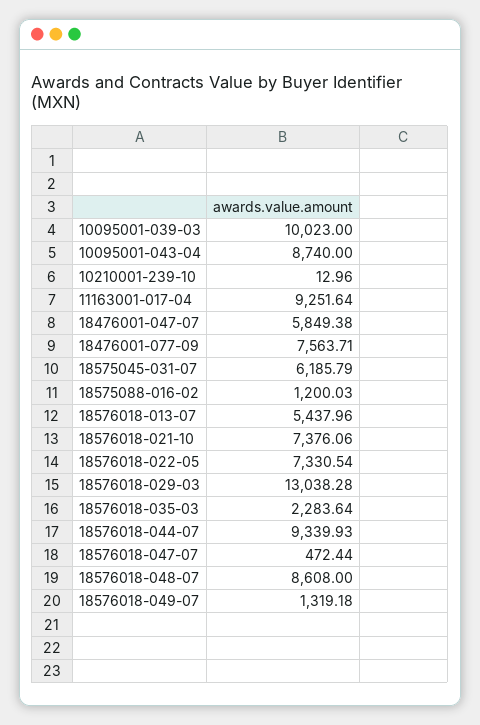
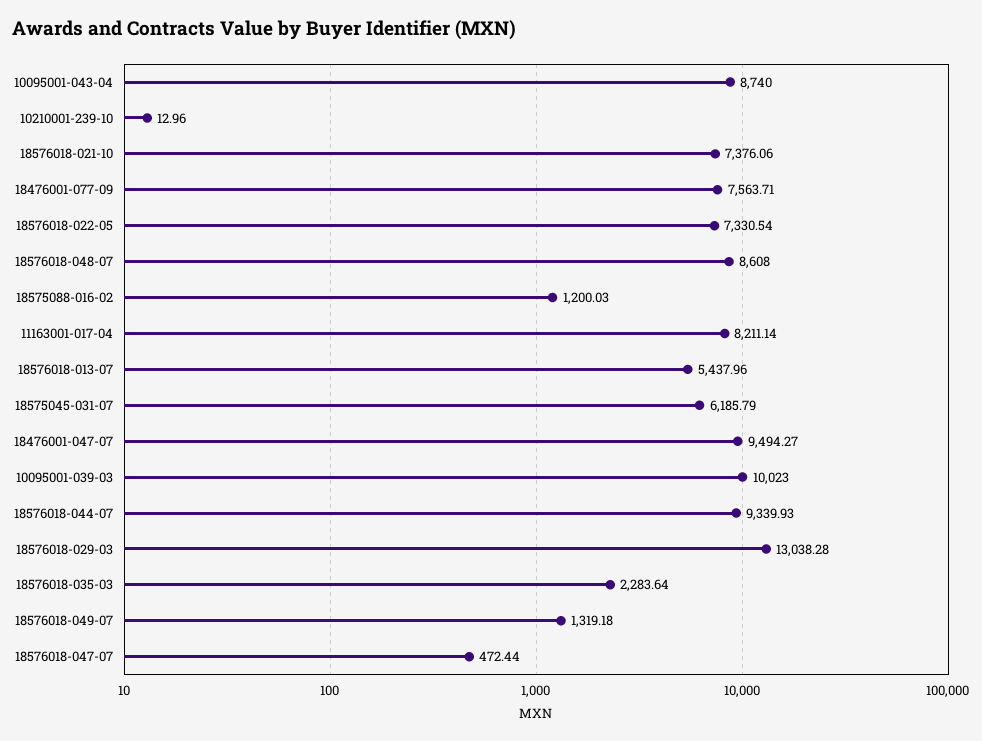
11163001-017-04: 9251.64 -> 8211.14
18476001-047-07: 5849.38 -> 9494.27

